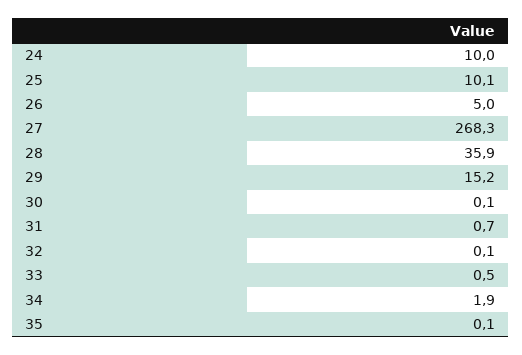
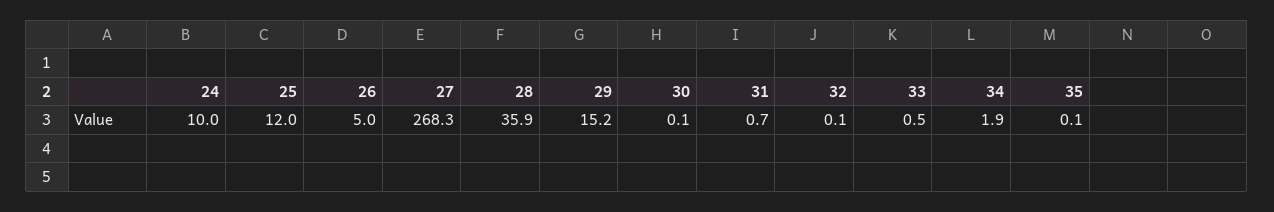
25: 10.1 -> 12

